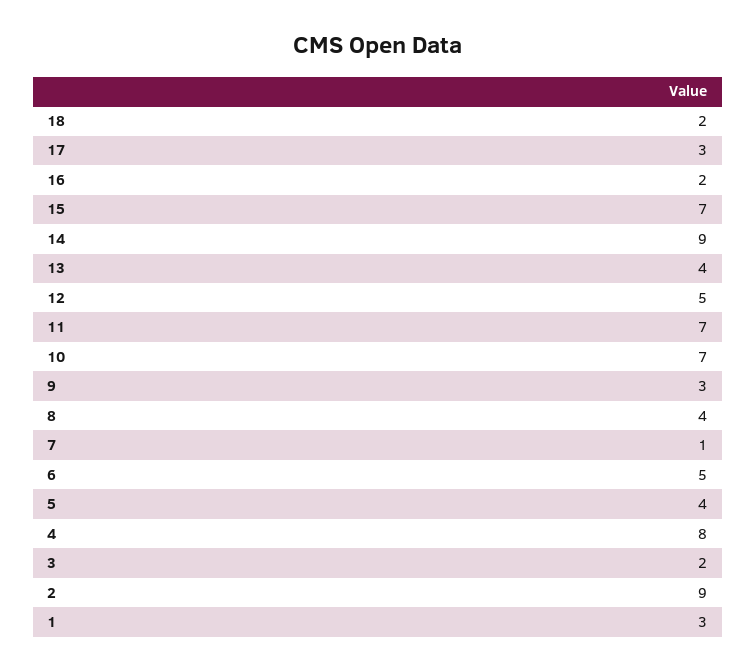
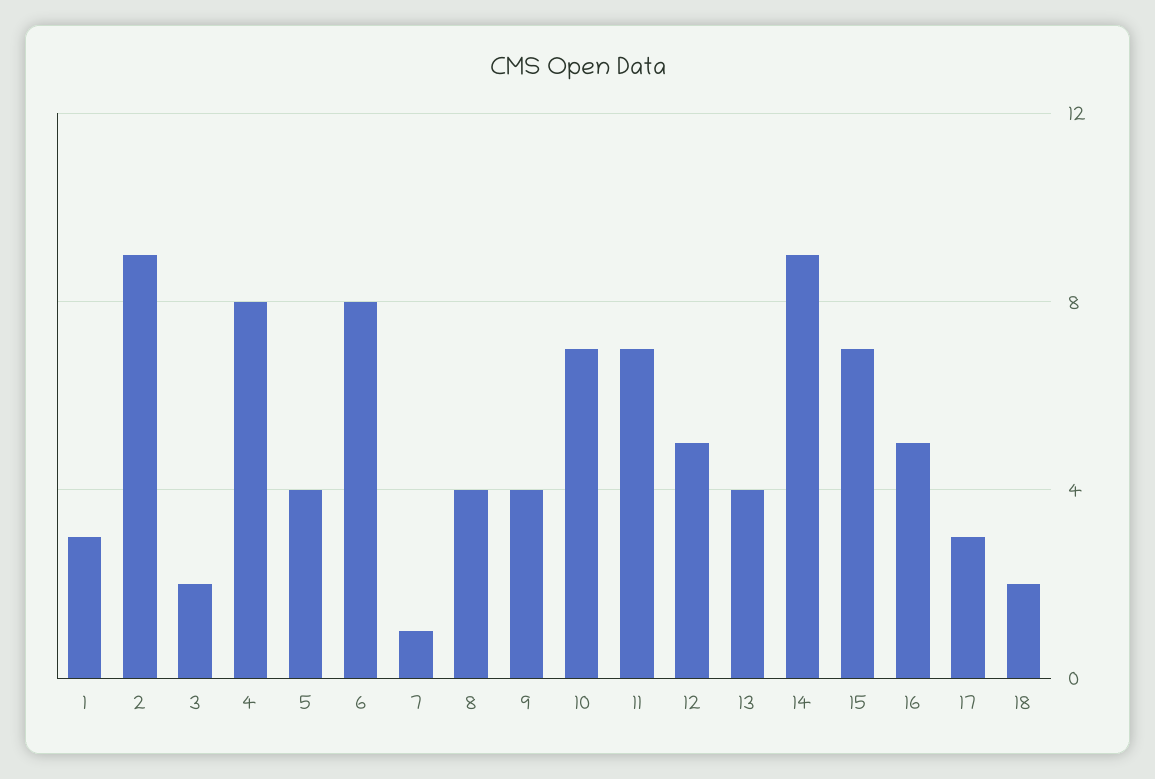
16: 2 -> 5
9: 3 -> 4
6: 5 -> 8

